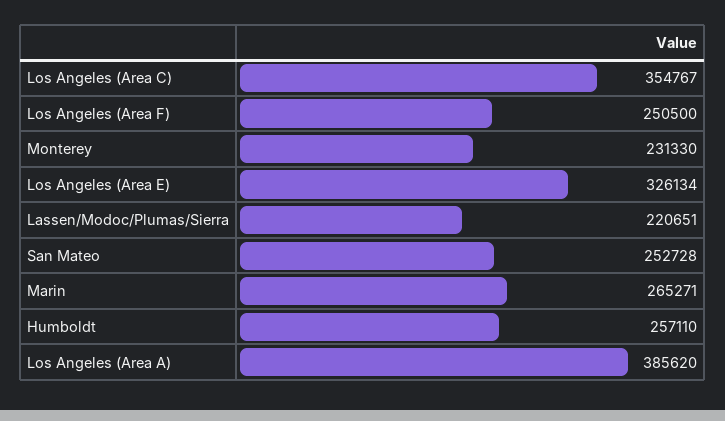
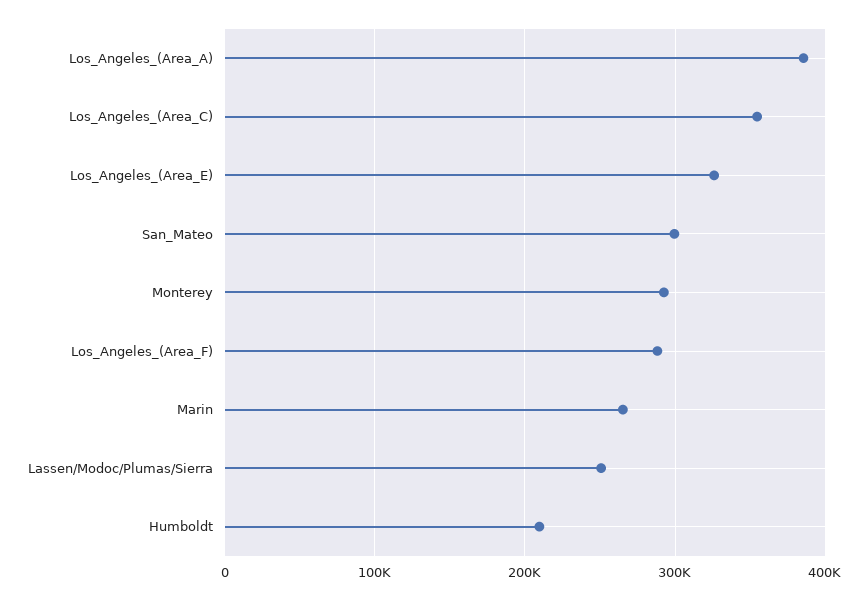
Los Angeles (Area F): 250500 -> 290000
Monterey: 231330 -> 290000
Lassen/Modoc/Plumas/Sierra: 220651 -> 250000
San Mateo: 252728 -> 300000
Humboldt: 257110 -> 210000

